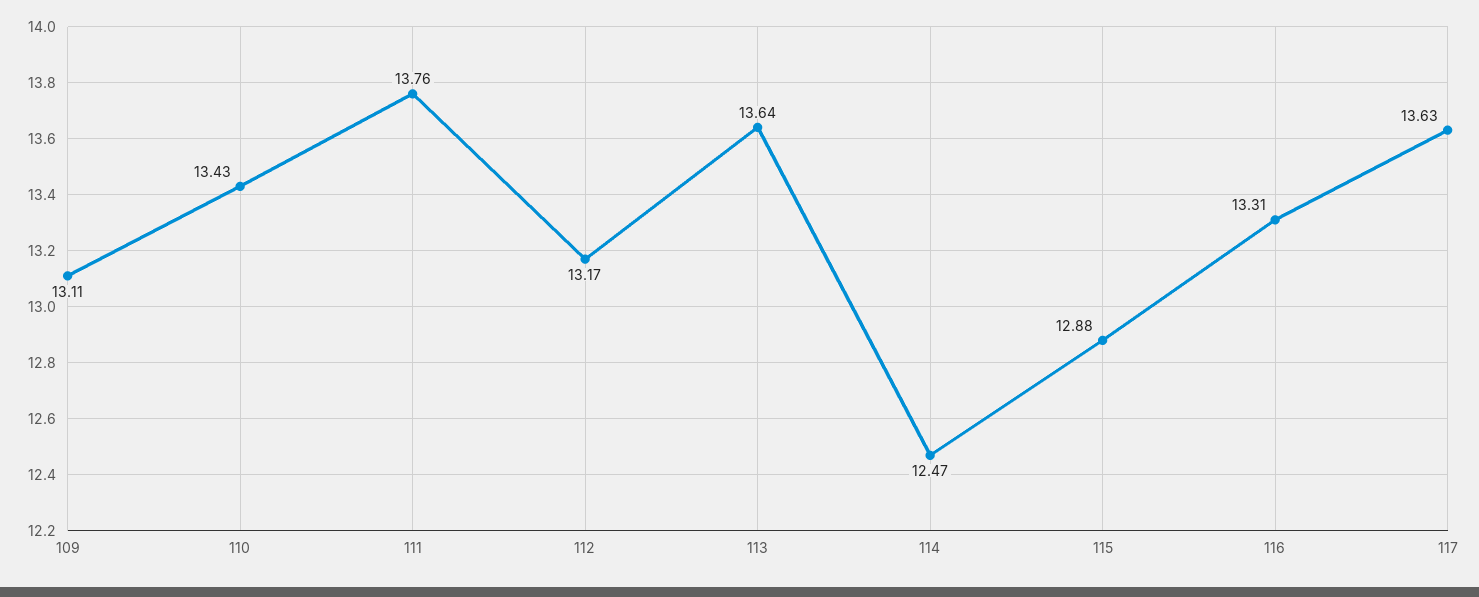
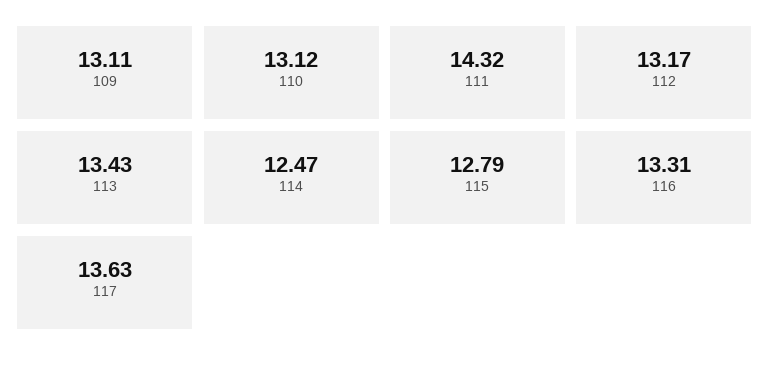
110: 13.43 -> 13.12
111: 13.76 -> 14.32
113: 13.64 -> 13.43
115: 12.88 -> 12.79

